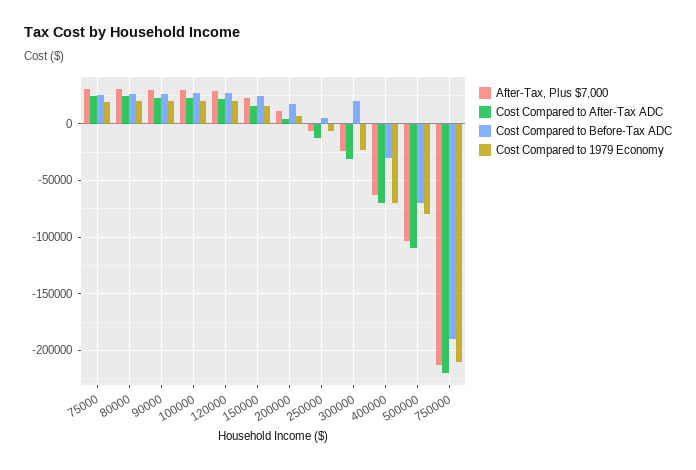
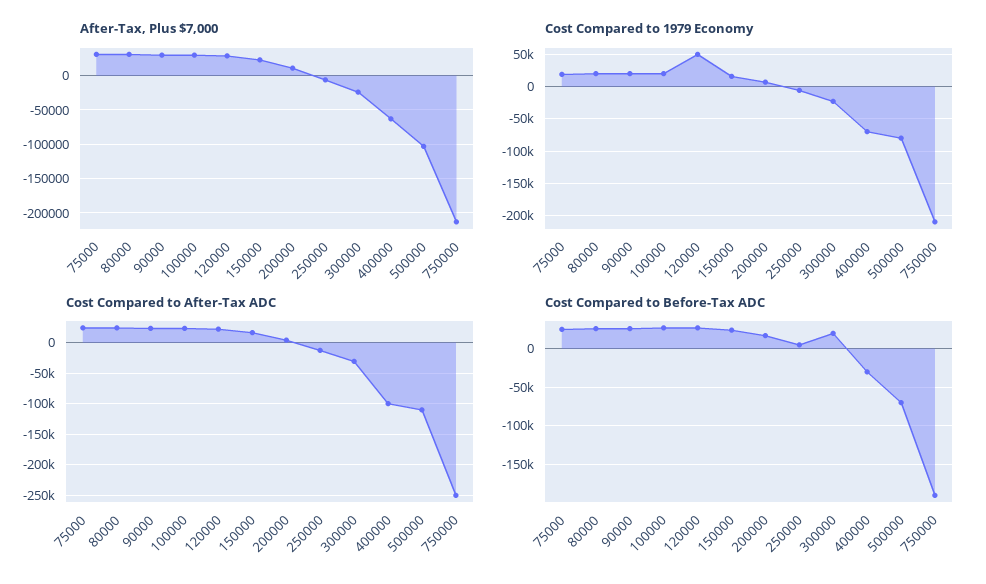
Cost Compared to 1979 Economy, 120000: 20000 -> 50000
Cost Compared to After-Tax ADC, 400000: -70000 -> -100000
Cost Compared to After-Tax ADC, 750000: -220000 -> -250000

